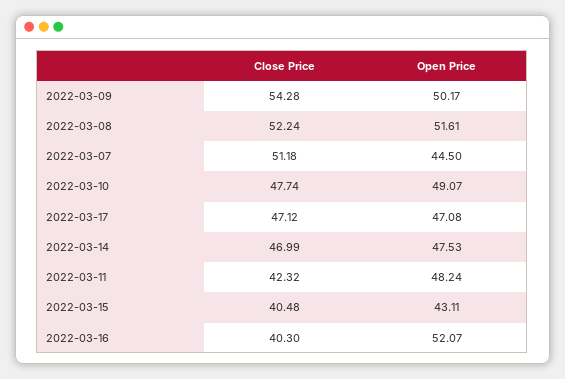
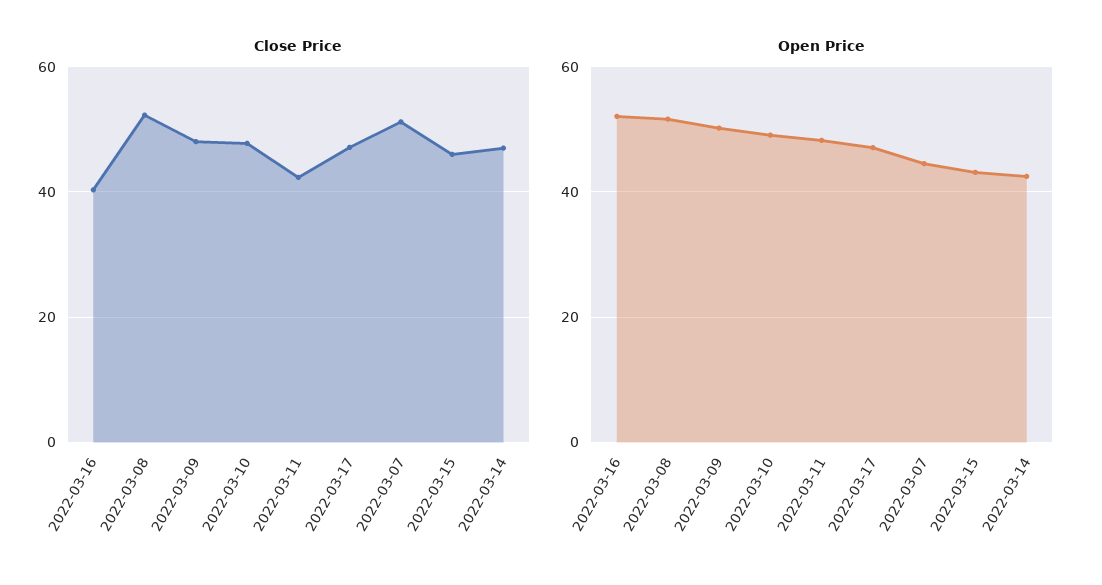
Close Price, 2022-03-09: 54.28 -> 48
Open Price, 2022-03-14: 47.53 -> 42
Close Price, 2022-03-15: 40.48 -> 46

